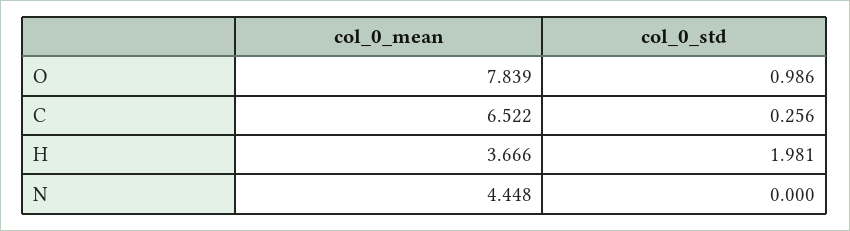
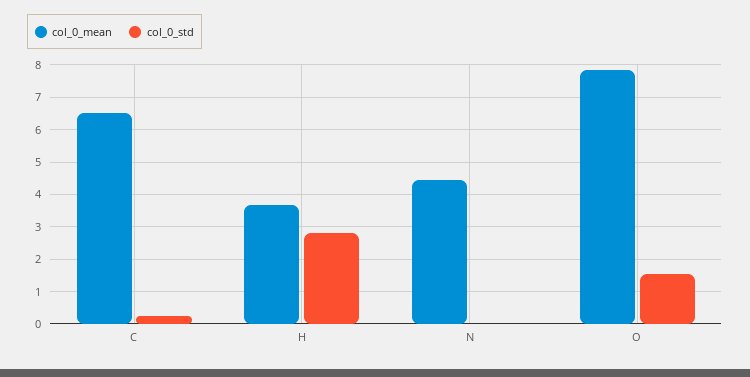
col_0_std, O: 0.986 -> 1.6
col_0_std, H: 1.981 -> 2.8

